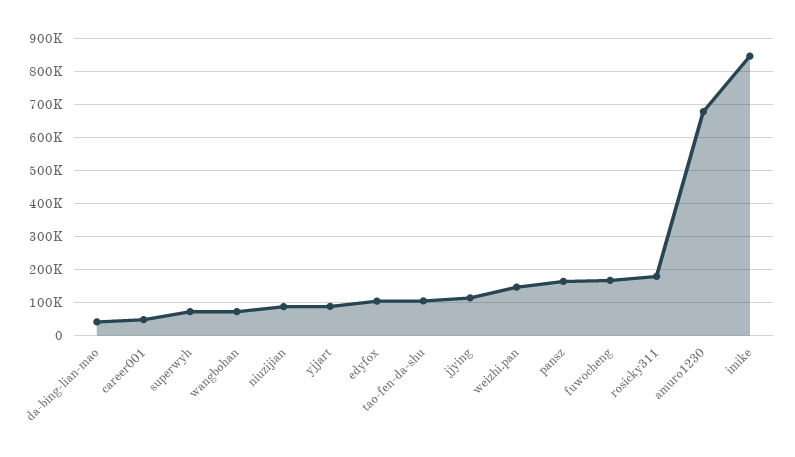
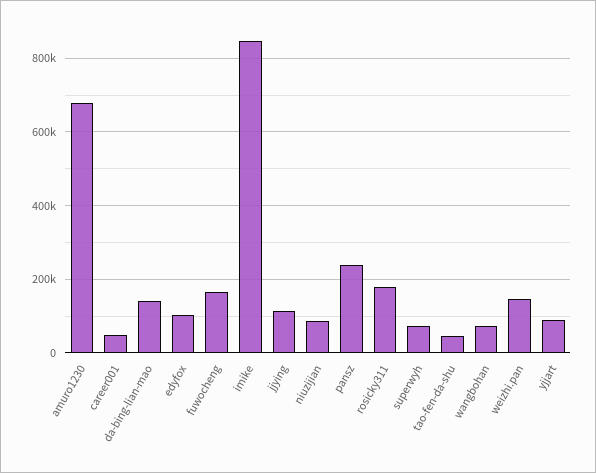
da-bing-lian-mao: 40000 -> 140000
tao-fen-da-shu: 100000 -> 40000
pansz: 160000 -> 240000

